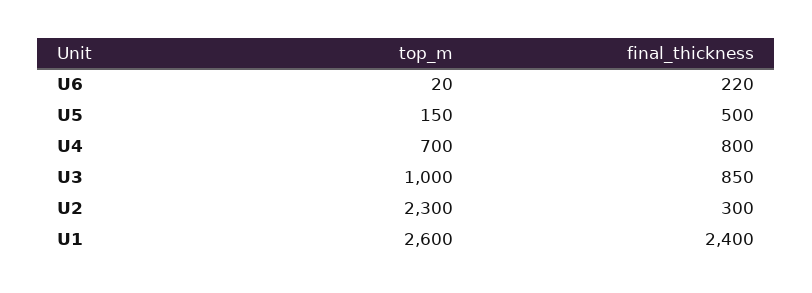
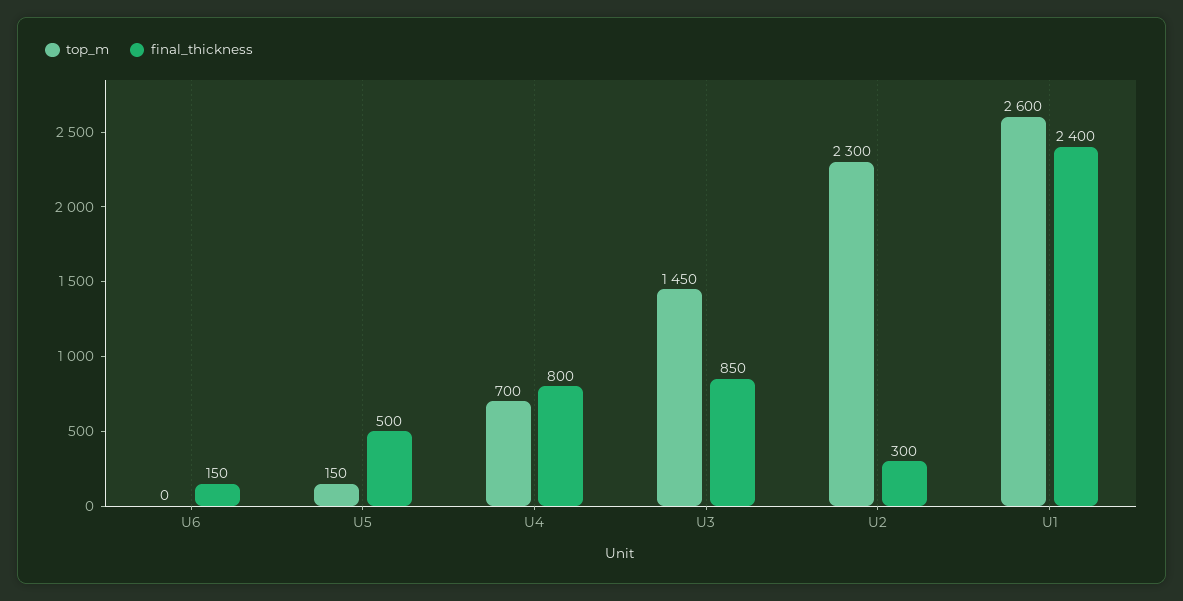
top_m, U6: 20 -> 0
final_thickness, U6: 220 -> 150
top_m, U3: 1000 -> 1450

